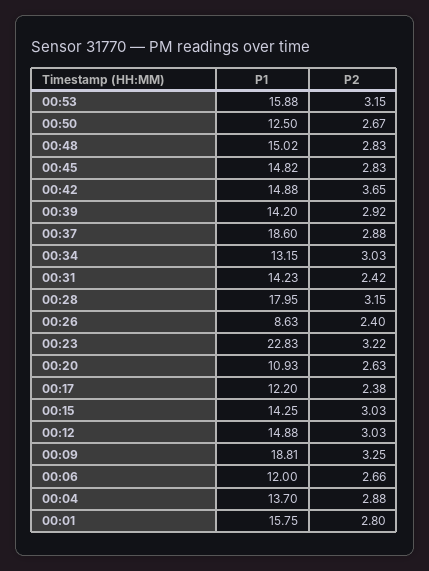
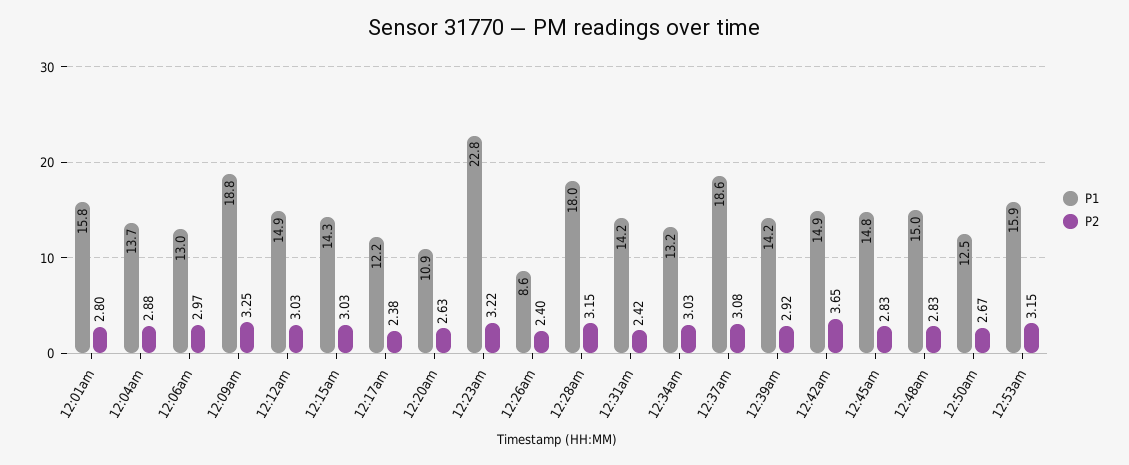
P2, 00:37: 2.88 -> 3.08
P1, 00:06: 12 -> 13
P2, 00:06: 2.66 -> 2.97

